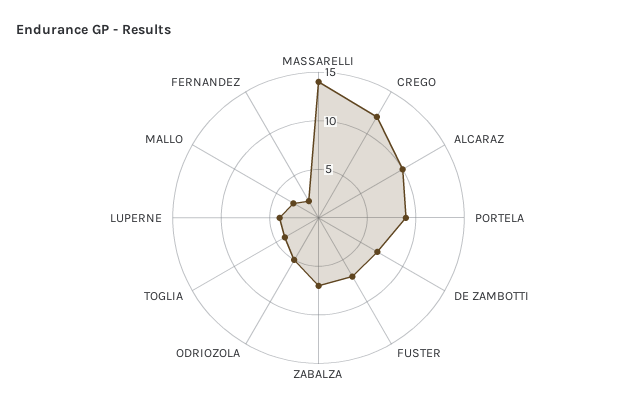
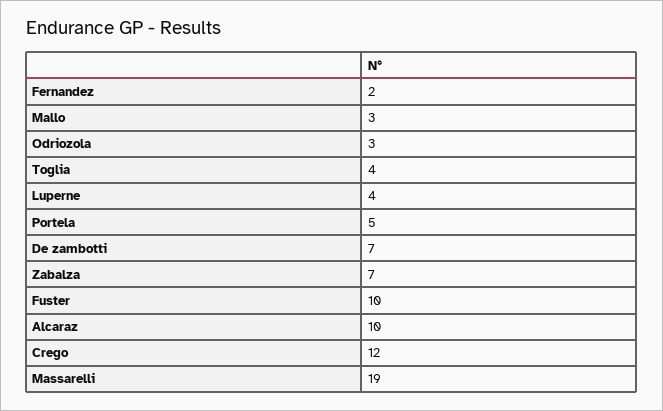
MASSARELLI: 14 -> 19
PORTELA: 9 -> 5
FUSTER: 7 -> 10
ODRIOZOLA: 5 -> 3

